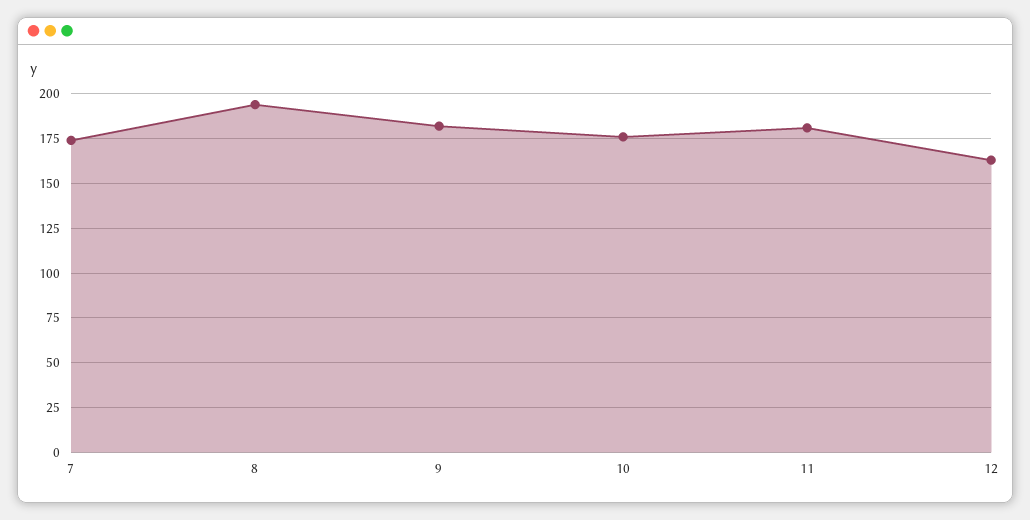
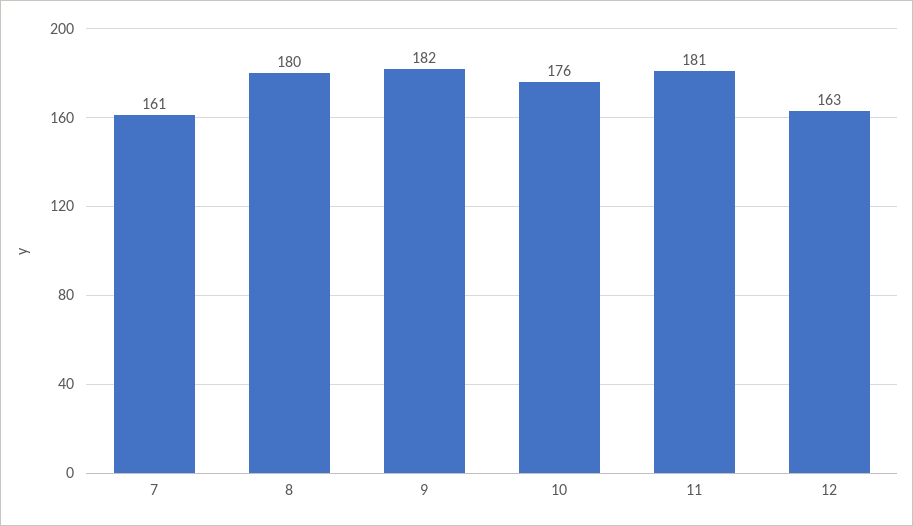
7: 175 -> 161
8: 195 -> 180

